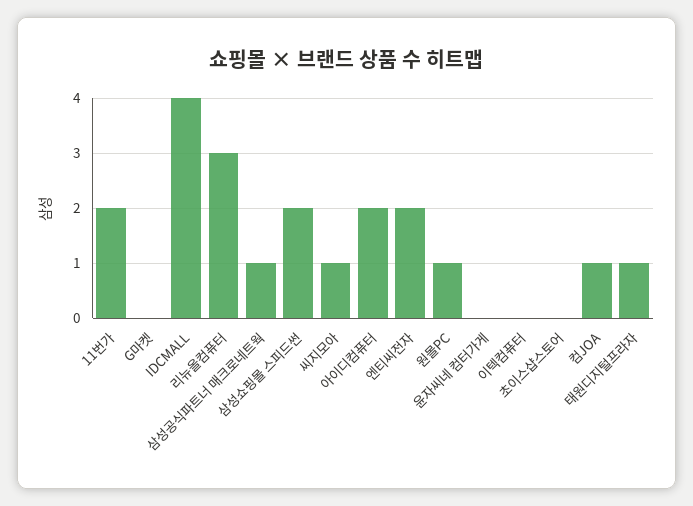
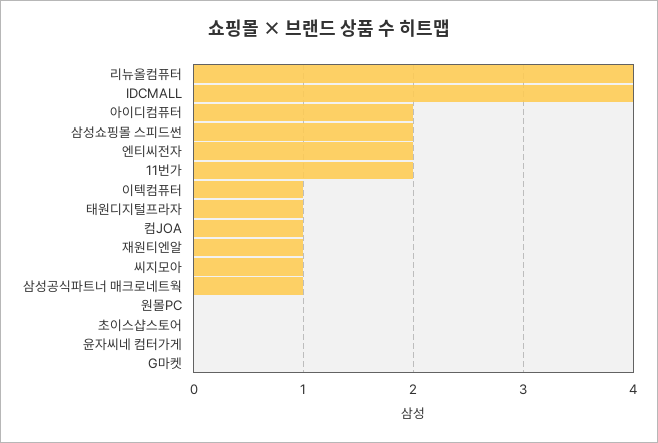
리뉴올컴퓨터: 3 -> 4
원몰PC: 1 -> 0
이텍컴퓨터: 0 -> 1
재원티엔알: none -> 1

